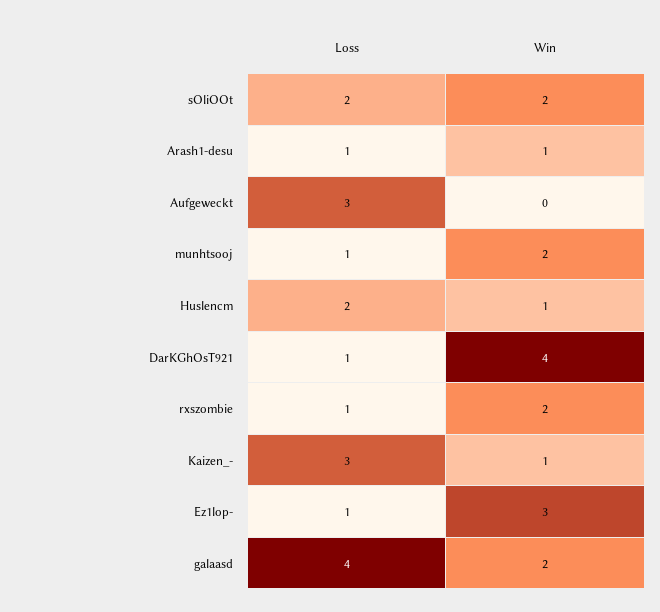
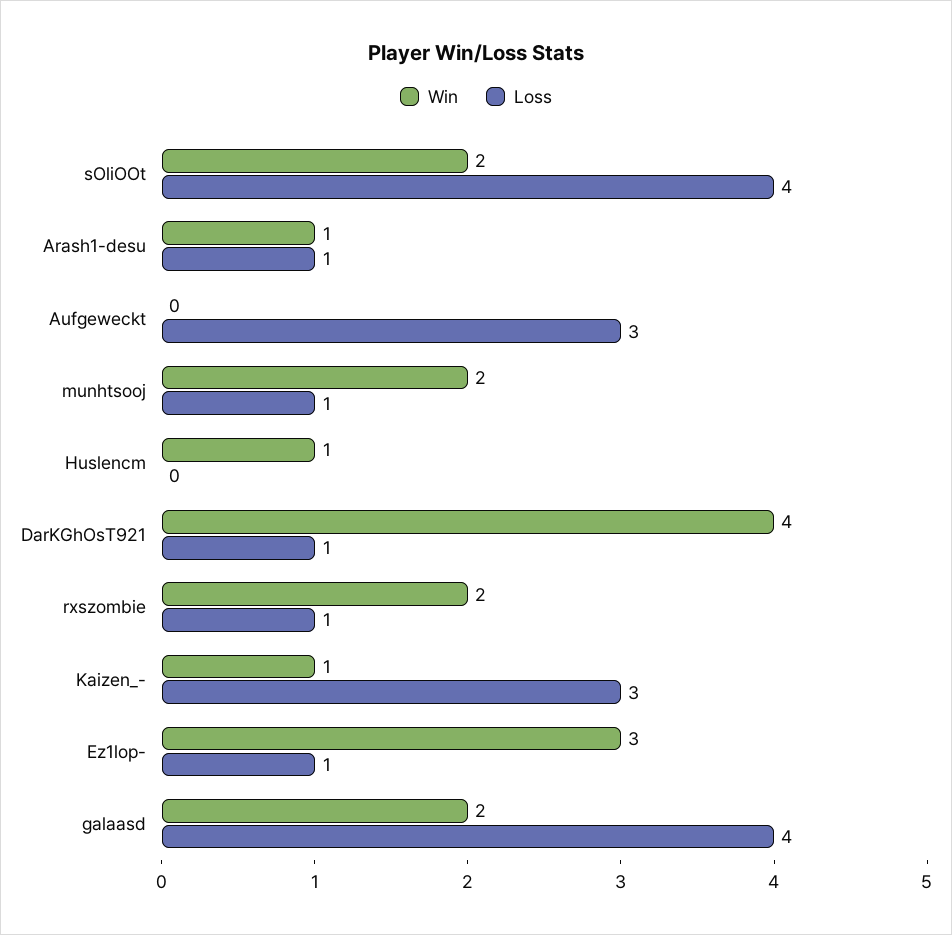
Loss, sOliOOt: 2 -> 4
Loss, Huslencm: 2 -> 0

